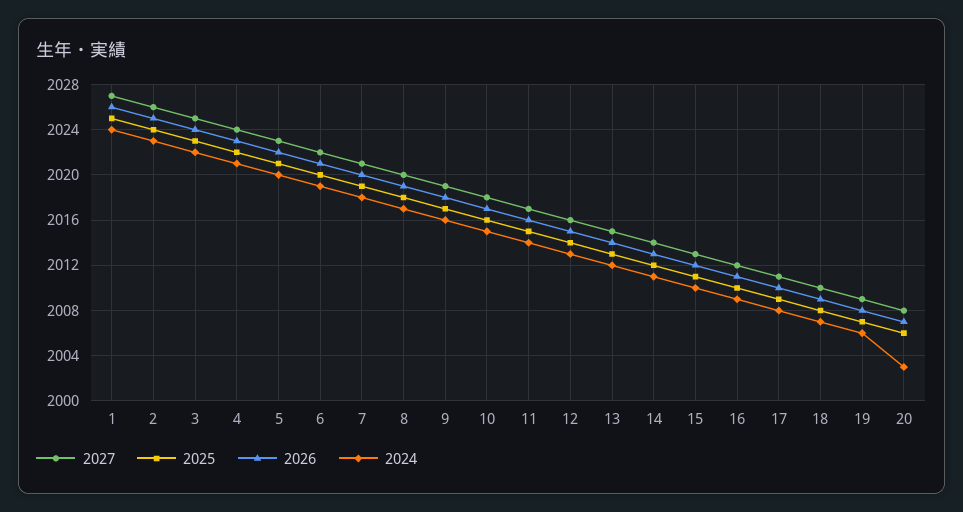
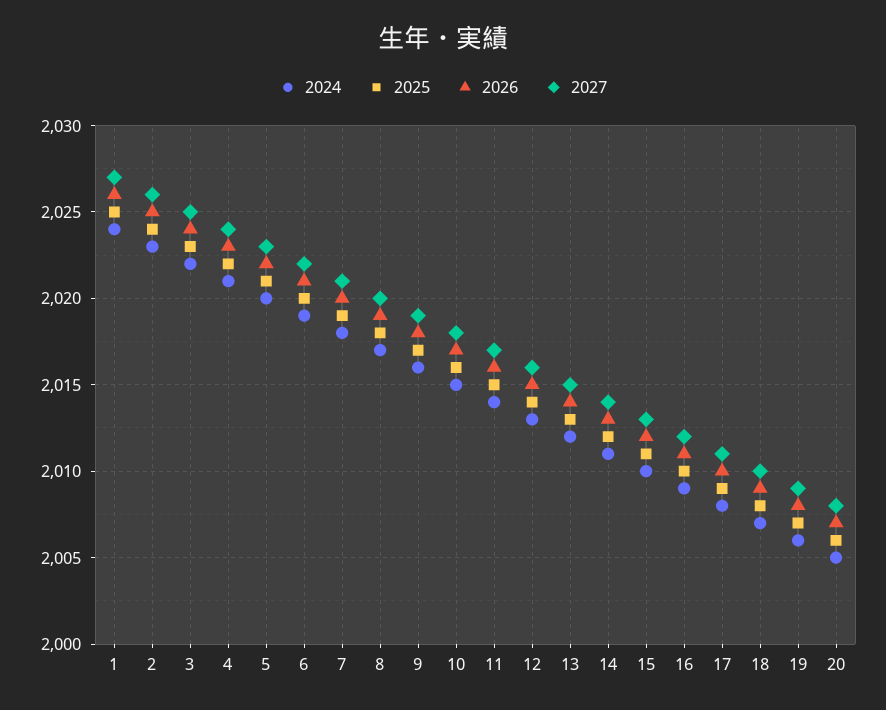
2024, 20: 2003 -> 2005

